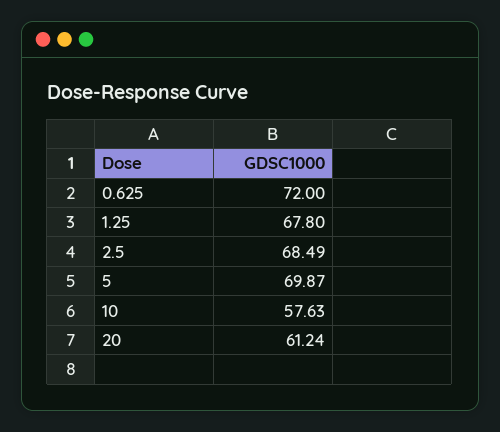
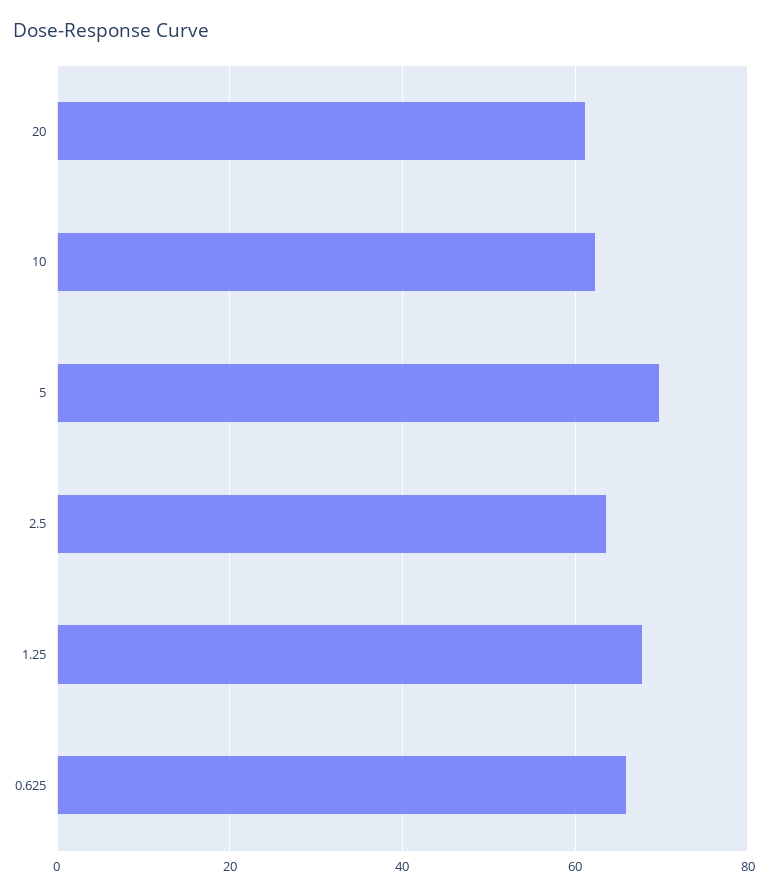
0.625: 72 -> 66
2.5: 68.49 -> 64
10: 57.63 -> 62

